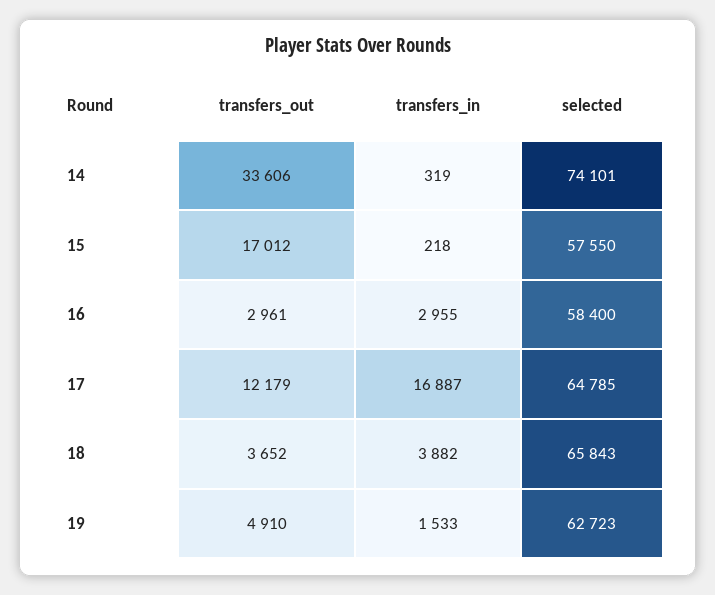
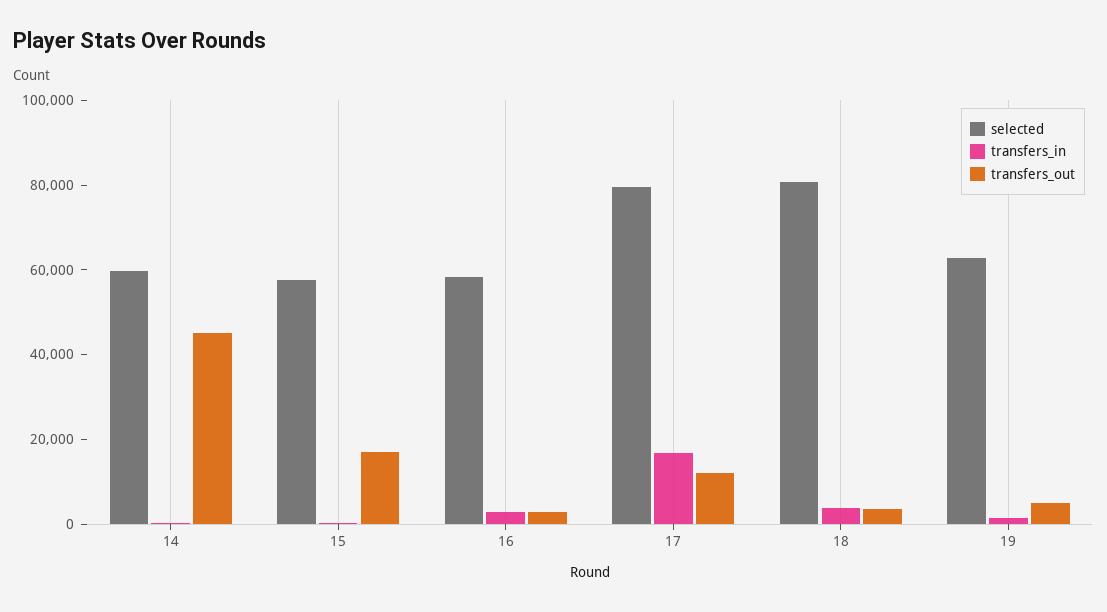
transfers_out, 14: 33606 -> 45000
selected, 14: 74101 -> 60000
selected, 17: 64785 -> 80000
selected, 18: 65843 -> 80000

